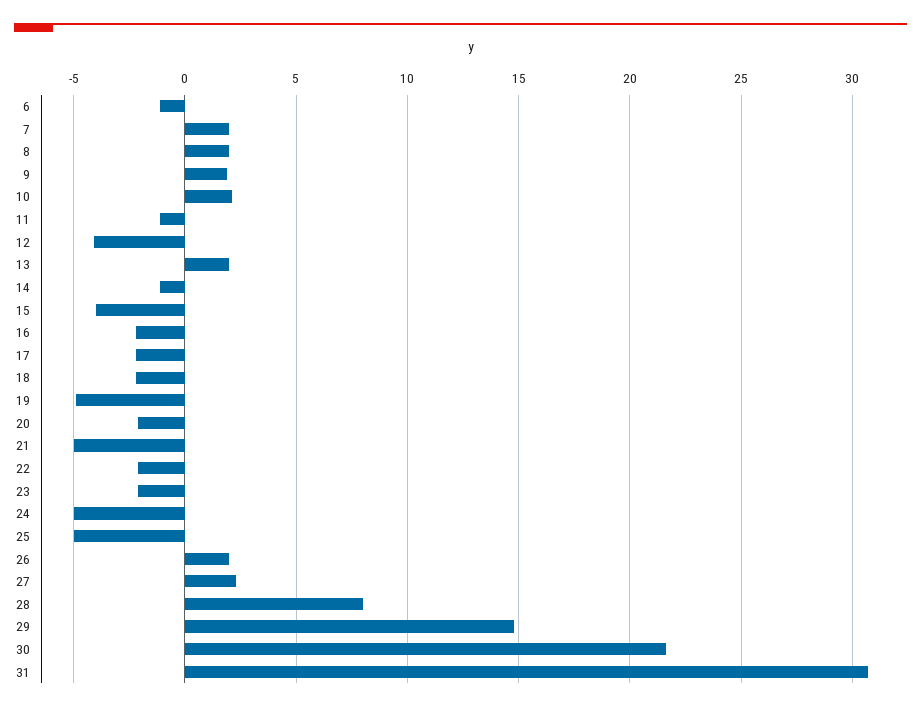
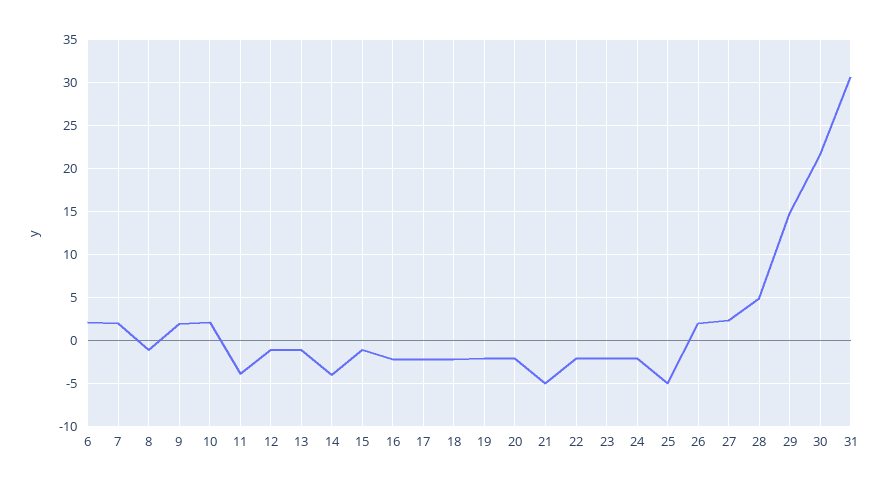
6: -1 -> 2
8: 2 -> -1
11: -1 -> -4
12: -4 -> -1
13: 2 -> -1
14: -1 -> -4
15: -4 -> -1
19: -5 -> -2
24: -5 -> -2
28: 8 -> 5

